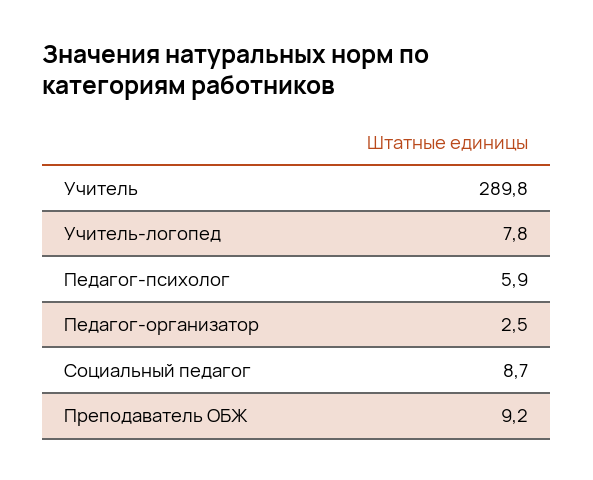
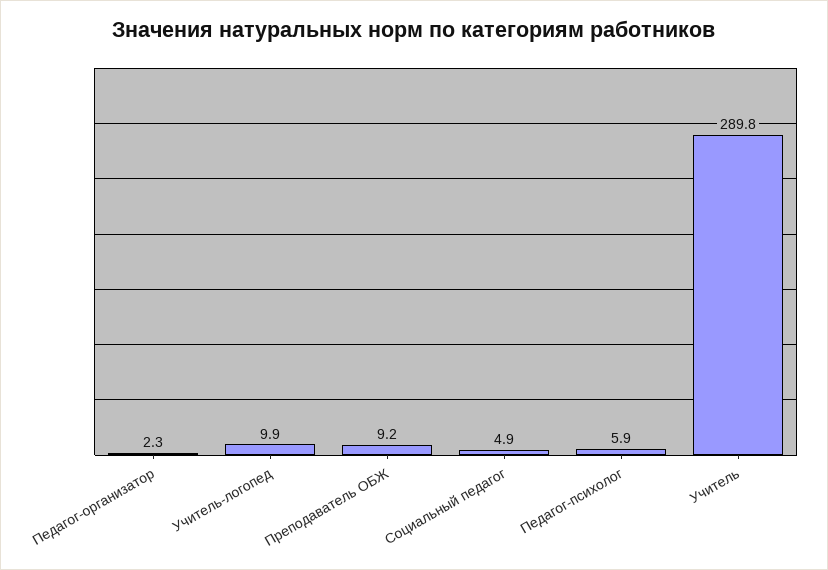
Учитель-логопед: 7.8 -> 9.9
Педагог-организатор: 2.5 -> 2.3
Социальный педагог: 8.7 -> 4.9

